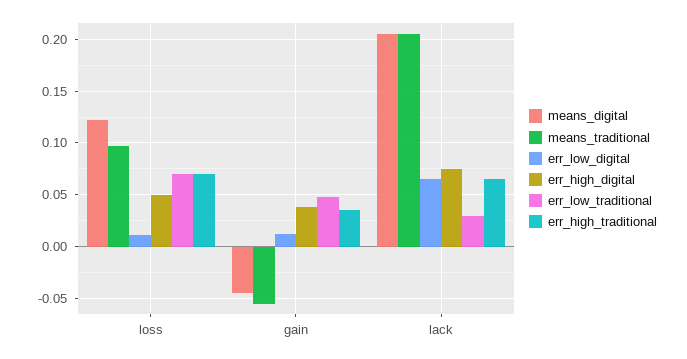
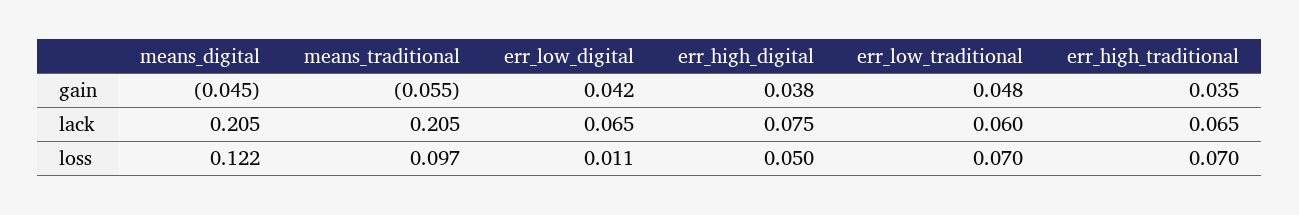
err_low_digital, gain: 0.01 -> 0.042
err_low_traditional, lack: 0.03 -> 0.06

